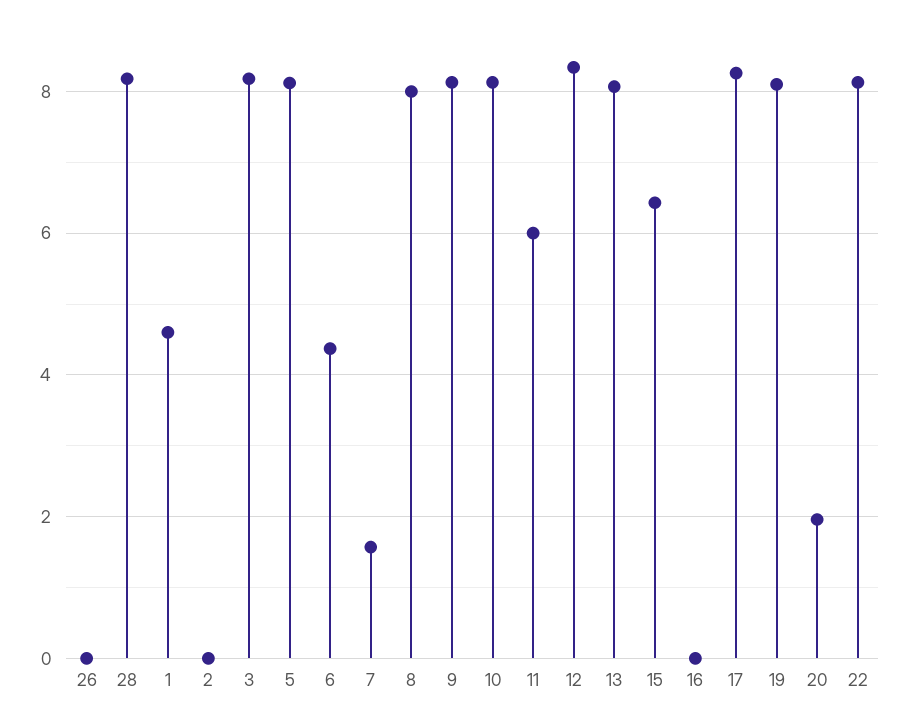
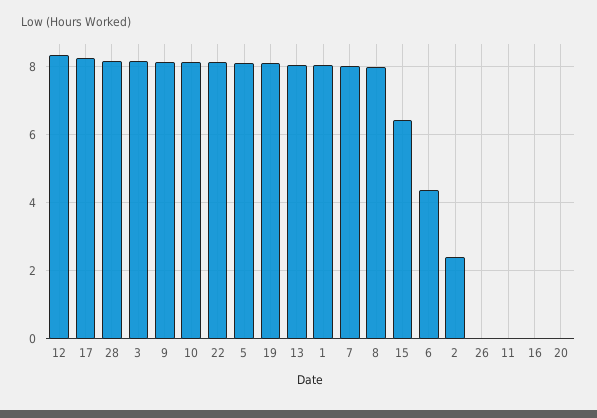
1: 4.6 -> 8
2: 0 -> 2.4
7: 1.6 -> 8
11: 6 -> 0
20: 2 -> 0

